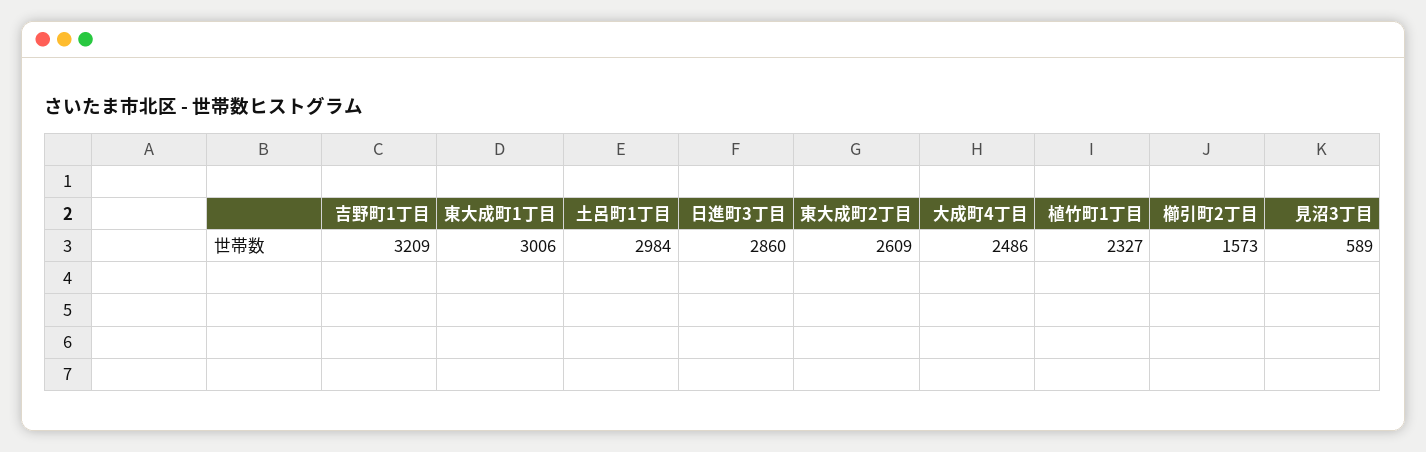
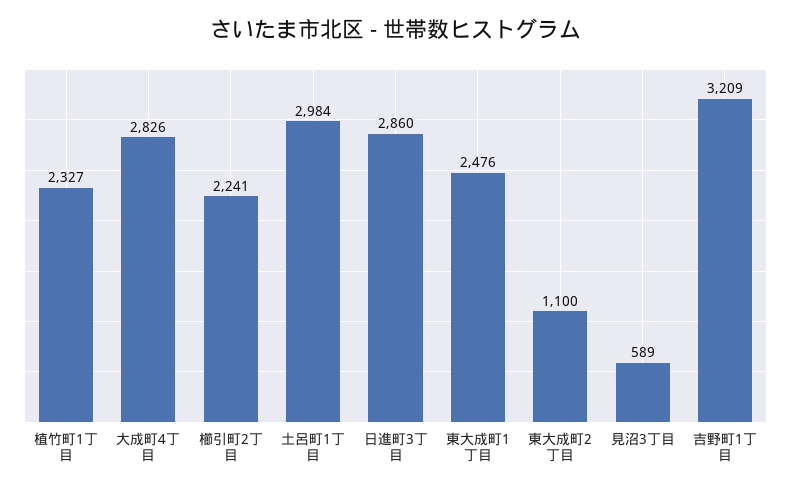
東大成町1丁目: 3006 -> 2476
東大成町2丁目: 2609 -> 1100
大成町4丁目: 2486 -> 2826
櫛引町2丁目: 1573 -> 2241

